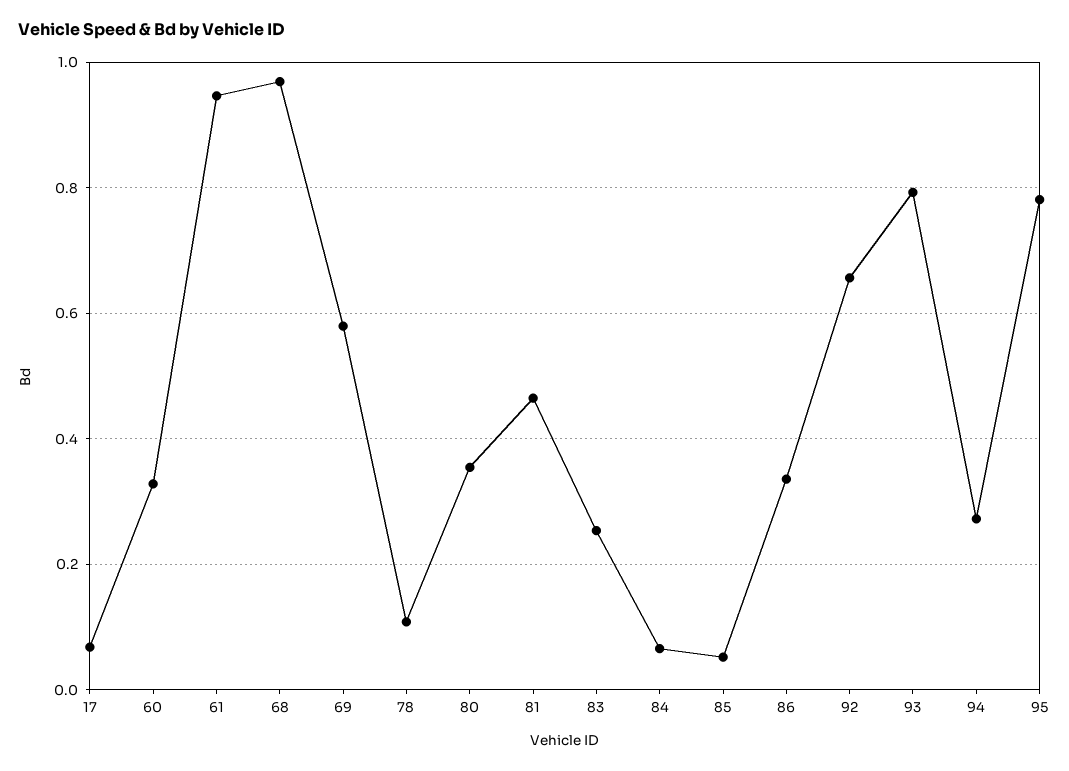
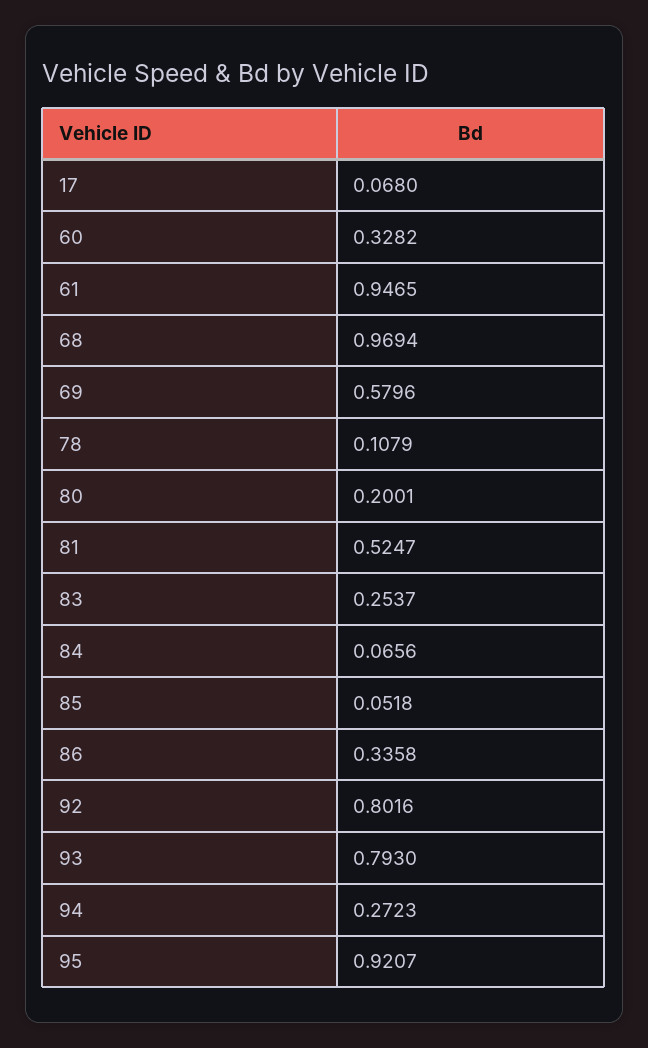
80: 0.36 -> 0.2001
81: 0.46 -> 0.5247
92: 0.66 -> 0.8016
95: 0.78 -> 0.9207

